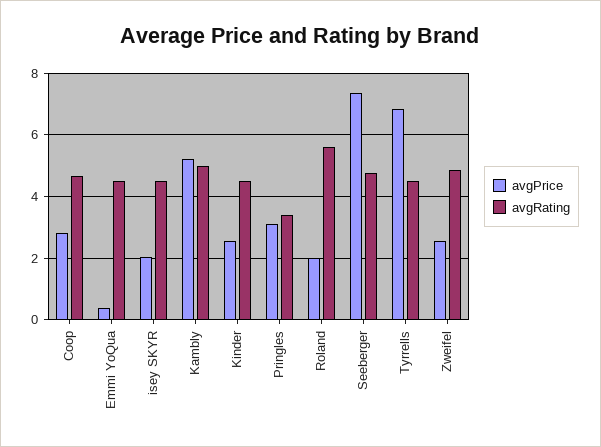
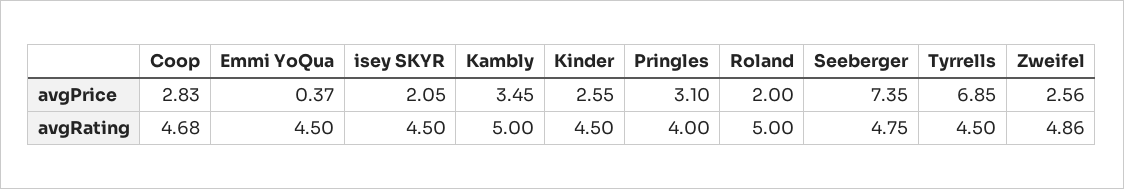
avgPrice, Kambly: 5.2 -> 3.45
avgRating, Pringles: 3.4 -> 4
avgRating, Roland: 5.6 -> 5

